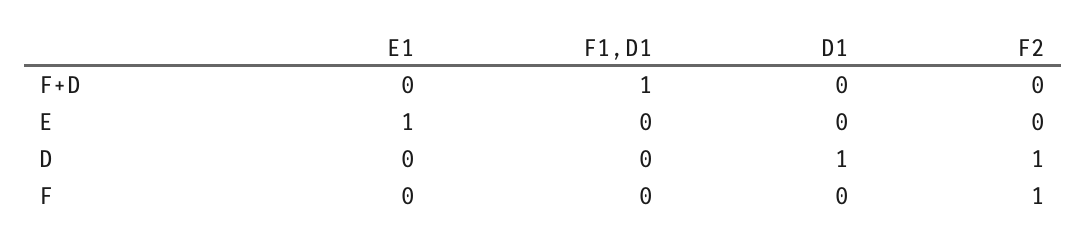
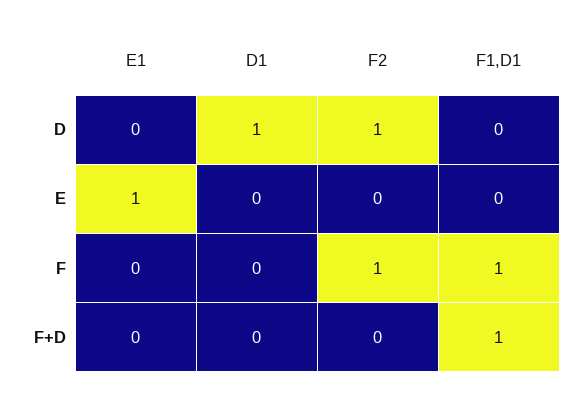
F1,D1, F: 0 -> 1

